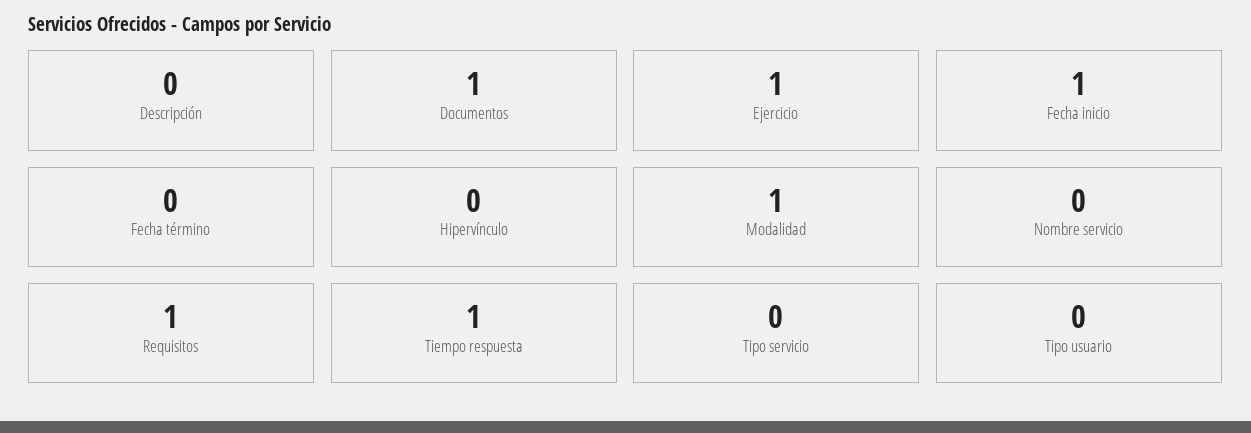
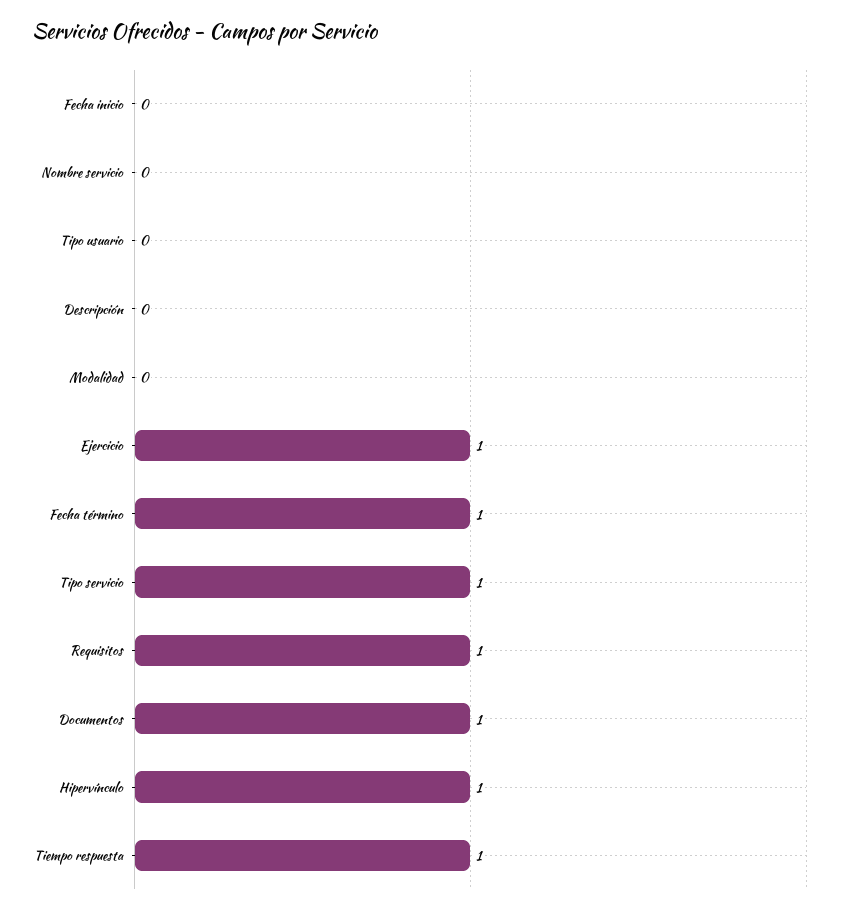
Fecha inicio: 1 -> 0
Fecha término: 0 -> 1
Hipervínculo: 0 -> 1
Modalidad: 1 -> 0
Tipo servicio: 0 -> 1

